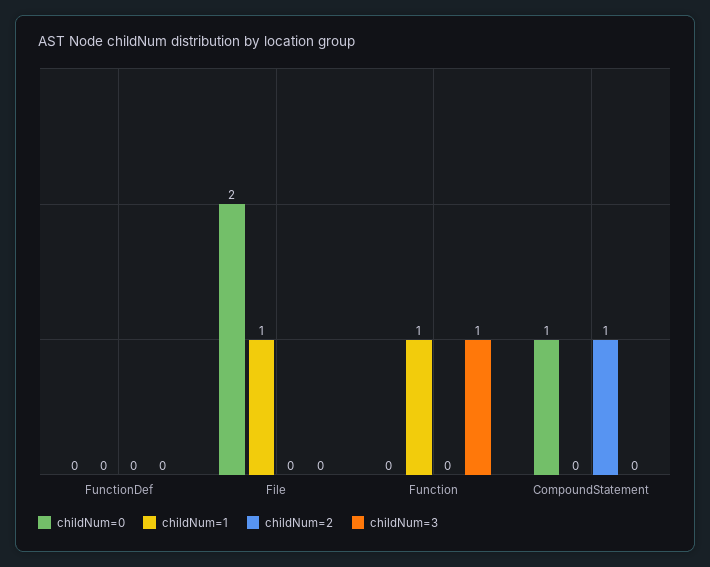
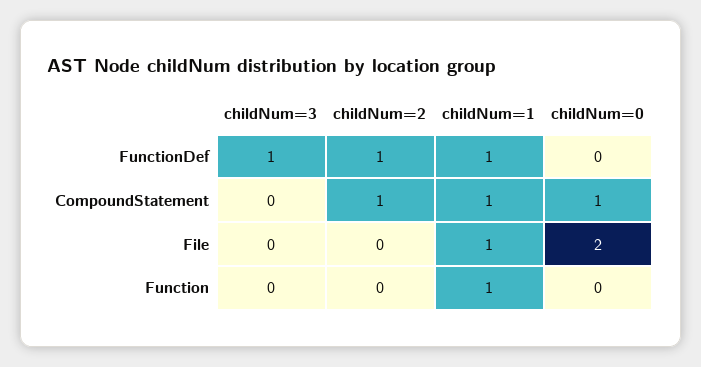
childNum=1, FunctionDef: 0 -> 1
childNum=2, FunctionDef: 0 -> 1
childNum=3, FunctionDef: 0 -> 1
childNum=3, Function: 1 -> 0
childNum=1, CompoundStatement: 0 -> 1

